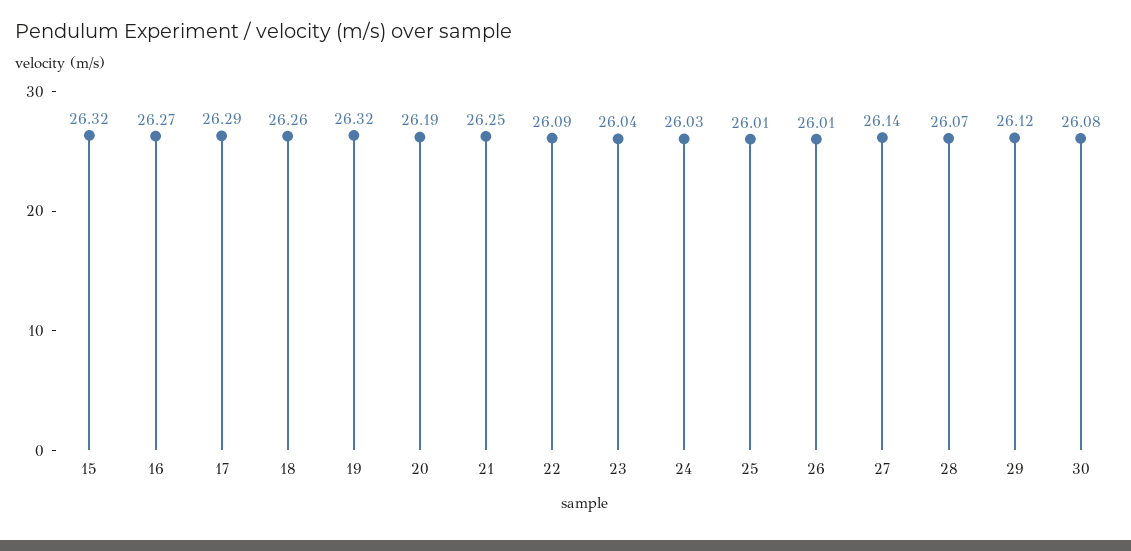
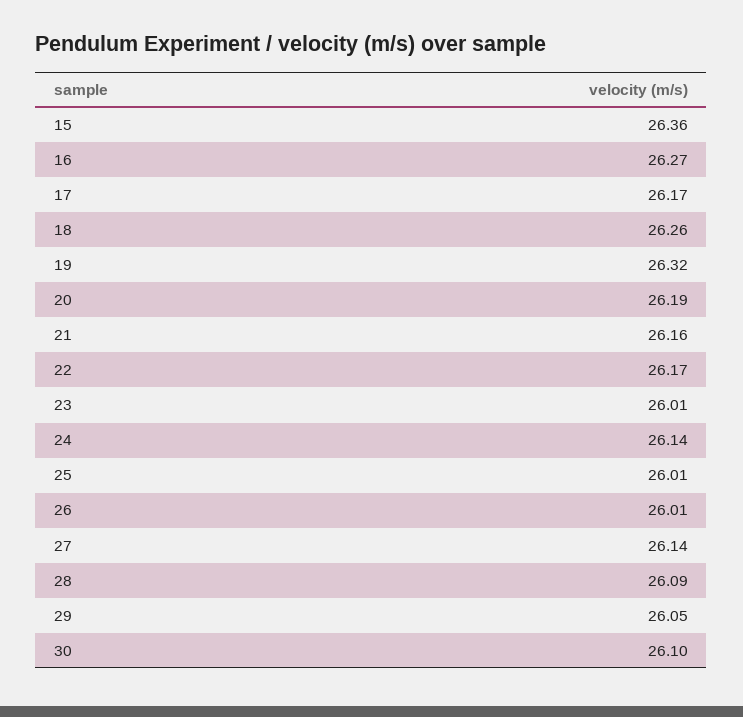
15: 26.32 -> 26.36
17: 26.29 -> 26.17
21: 26.25 -> 26.16
22: 26.09 -> 26.17
23: 26.04 -> 26.01
24: 26.03 -> 26.14
28: 26.07 -> 26.09
29: 26.12 -> 26.05
30: 26.08 -> 26.1

